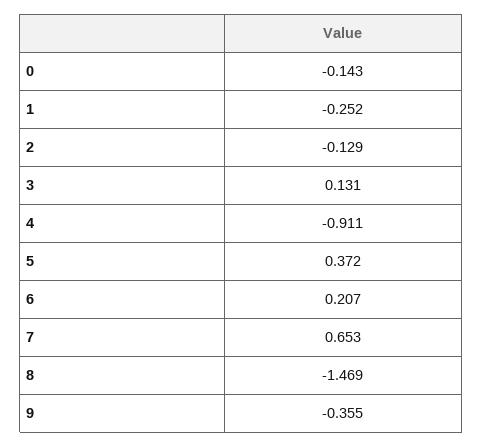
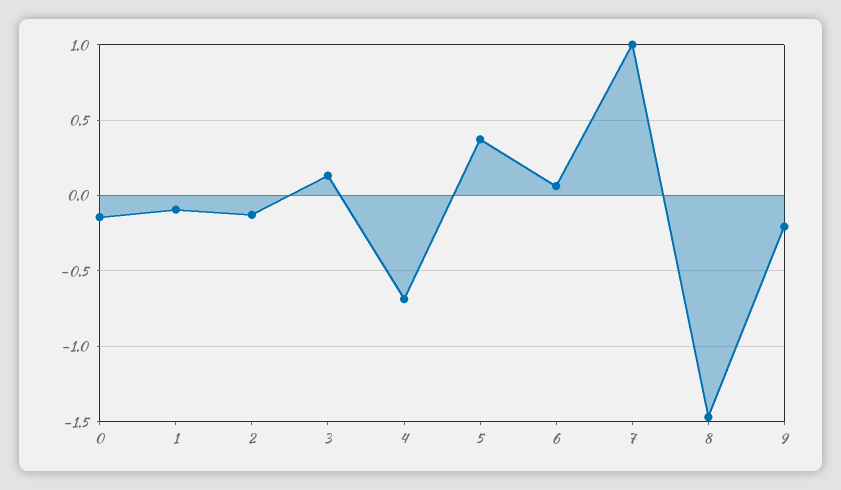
1: -0.252 -> -0.1
4: -0.911 -> -0.7
6: 0.207 -> 0.05
7: 0.653 -> 1
9: -0.355 -> -0.2

